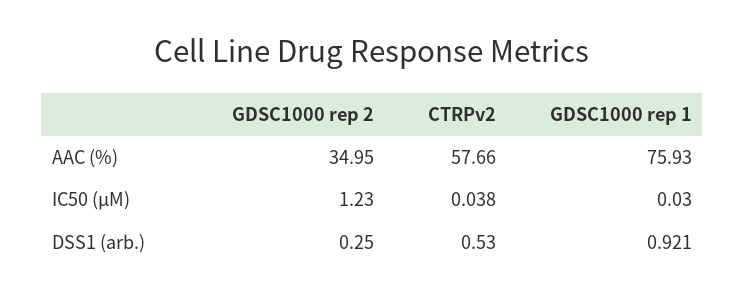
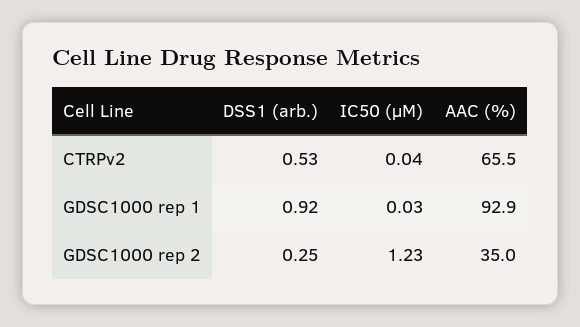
CTRPv2, AAC (%): 57.66 -> 65.5
GDSC1000 rep 1, AAC (%): 75.93 -> 92.9

